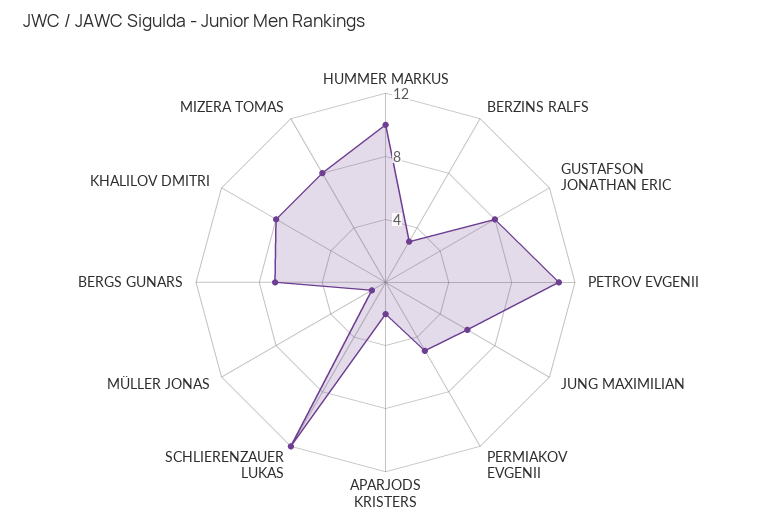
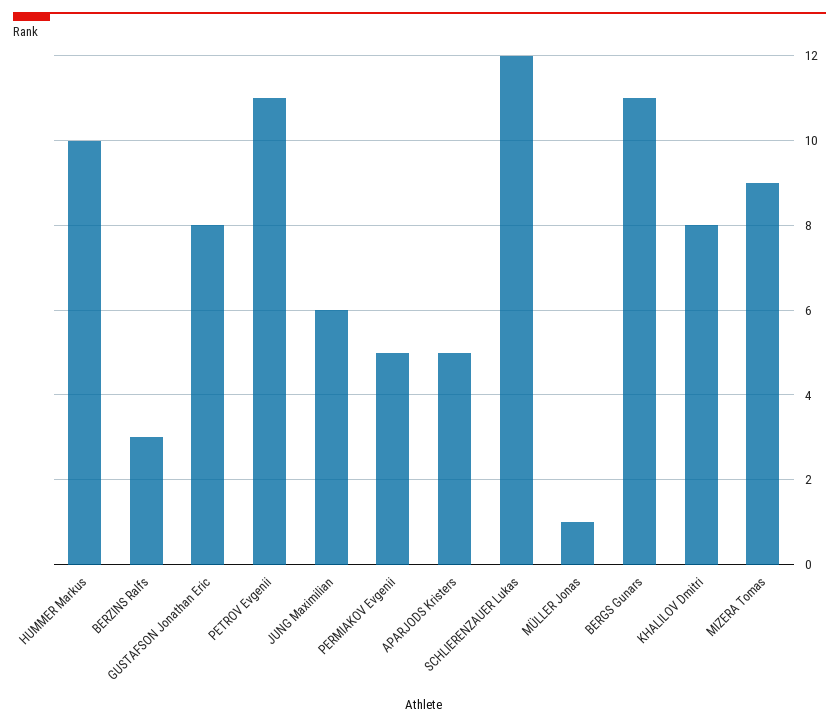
APARJODS KRISTERS: 2 -> 5
BERGS GUNARS: 7 -> 11
MIZERA TOMAS: 8 -> 9

